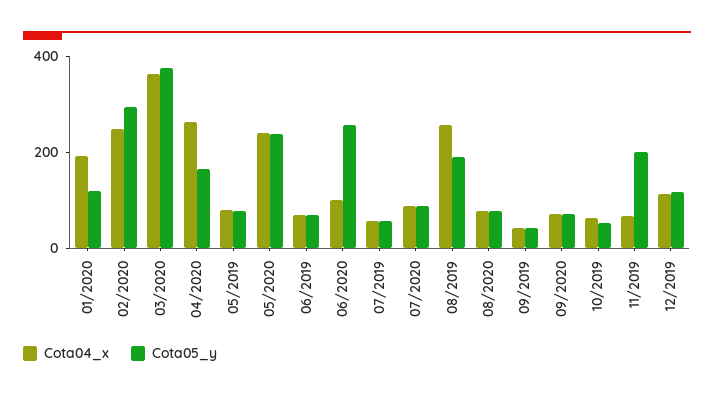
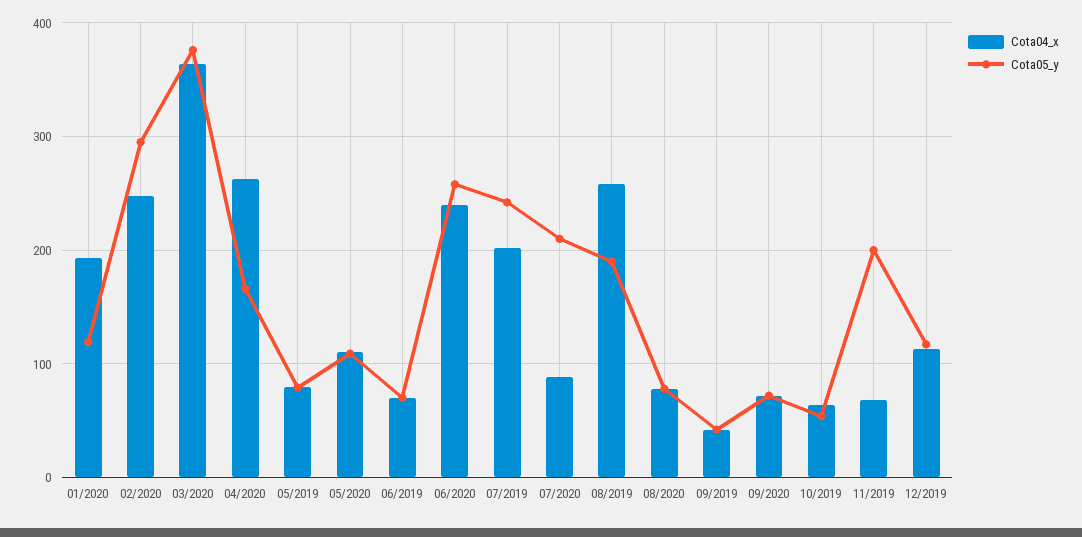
Cota04_x, 05/2020: 250 -> 110
Cota05_y, 05/2020: 250 -> 110
Cota04_x, 06/2020: 100 -> 240
Cota04_x, 07/2019: 50 -> 200
Cota05_y, 07/2019: 50 -> 240
Cota05_y, 07/2020: 100 -> 210

